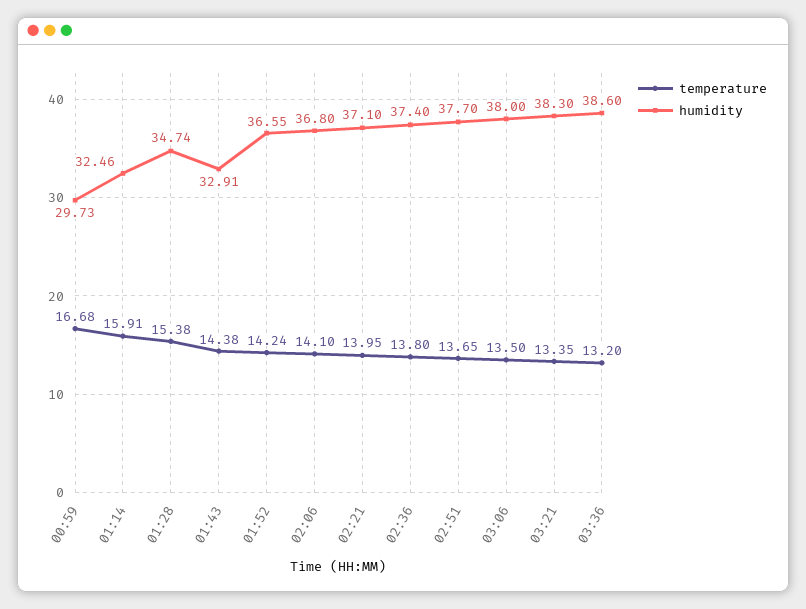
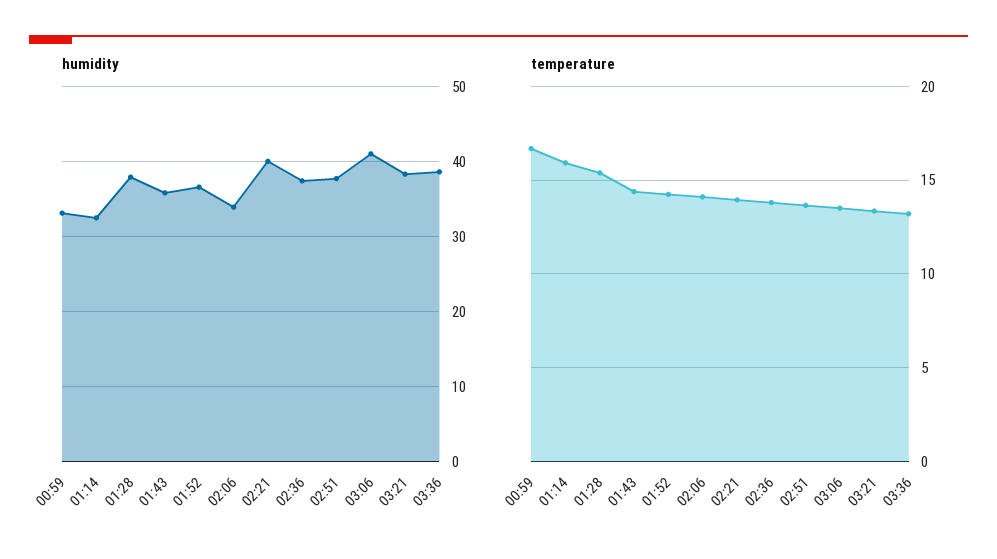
humidity, 00:59: 29.73 -> 33
humidity, 01:28: 34.74 -> 38
humidity, 01:43: 32.91 -> 36
humidity, 02:06: 36.8 -> 34
humidity, 02:21: 37.1 -> 40
humidity, 03:06: 38 -> 41

